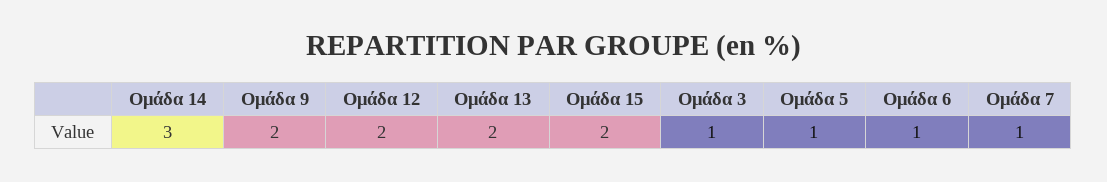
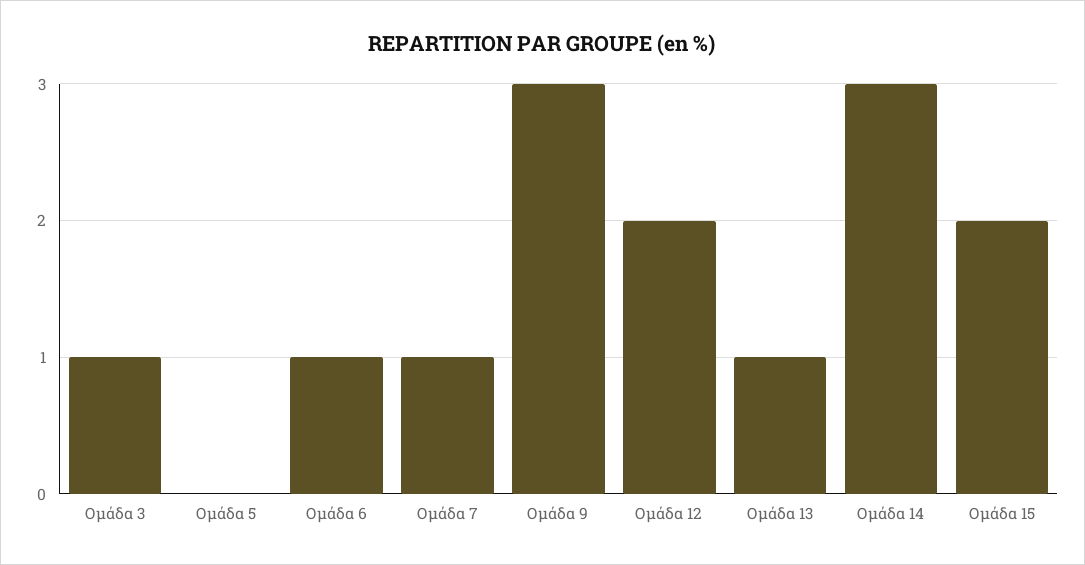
Ομάδα 9: 2 -> 3
Ομάδα 13: 2 -> 1
Ομάδα 5: 1 -> 0

